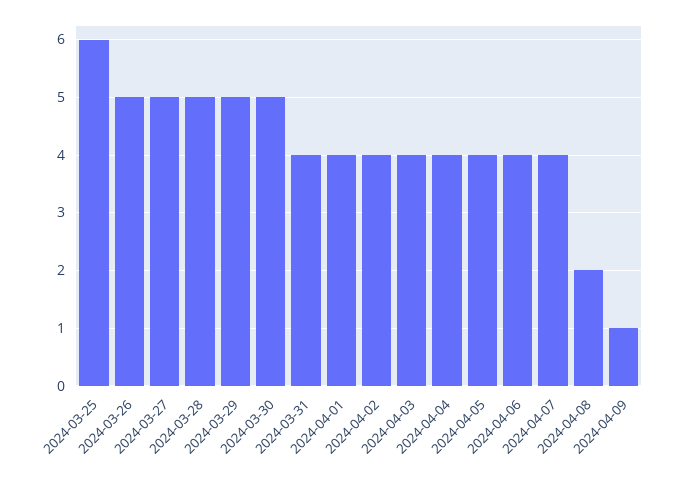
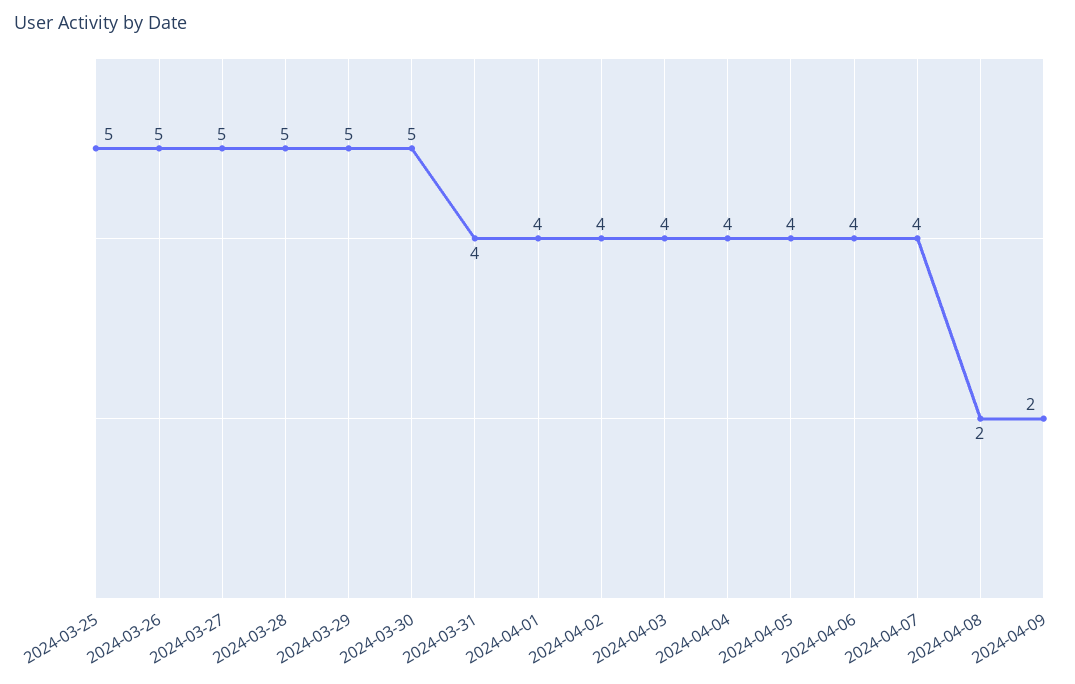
2024-03-25: 6 -> 5
2024-04-09: 1 -> 2

